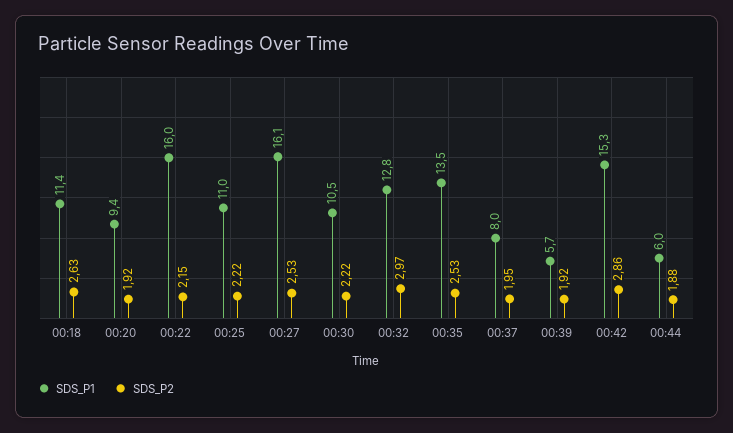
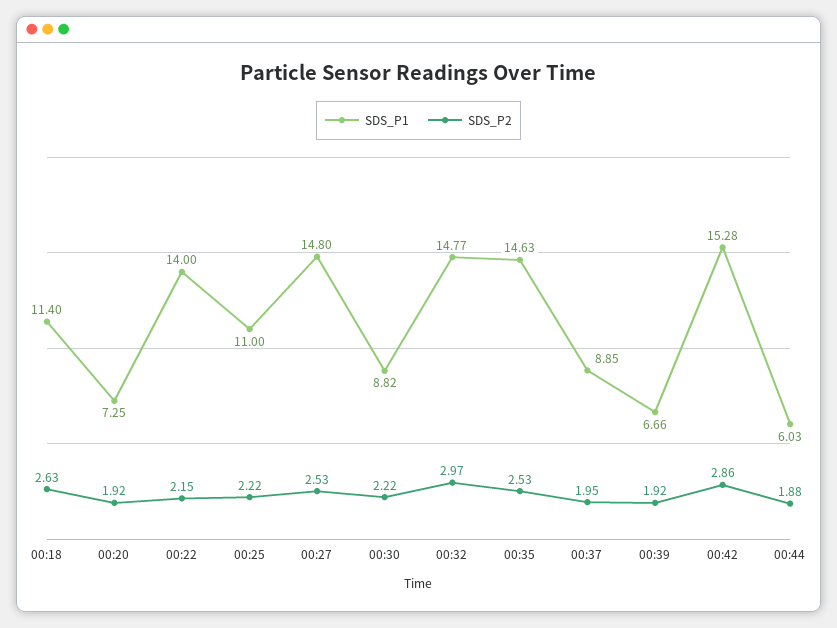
SDS_P1, 00:20: 9.4 -> 7.25
SDS_P1, 00:22: 16 -> 14
SDS_P1, 00:27: 16.1 -> 14.8
SDS_P1, 00:30: 10.5 -> 8.82
SDS_P1, 00:32: 12.8 -> 14.77
SDS_P1, 00:35: 13.5 -> 14.63
SDS_P1, 00:37: 8 -> 8.85
SDS_P1, 00:39: 5.7 -> 6.66

